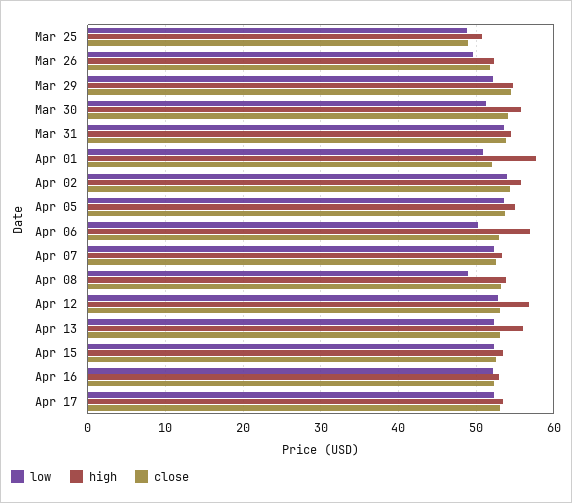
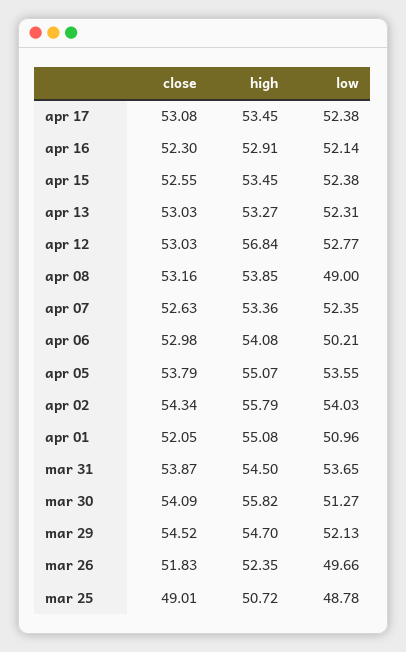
high, Apr 01: 58 -> 55.08
high, Apr 06: 57 -> 54.08
high, Apr 13: 56 -> 53.27

